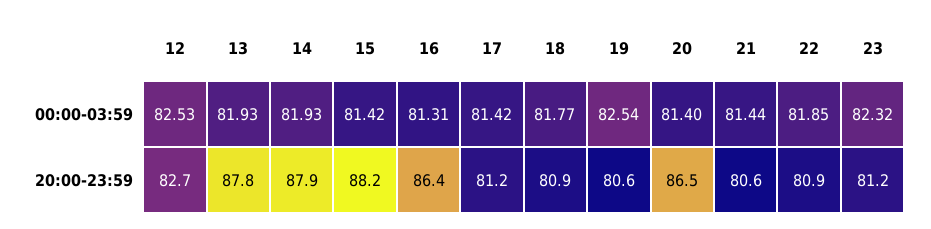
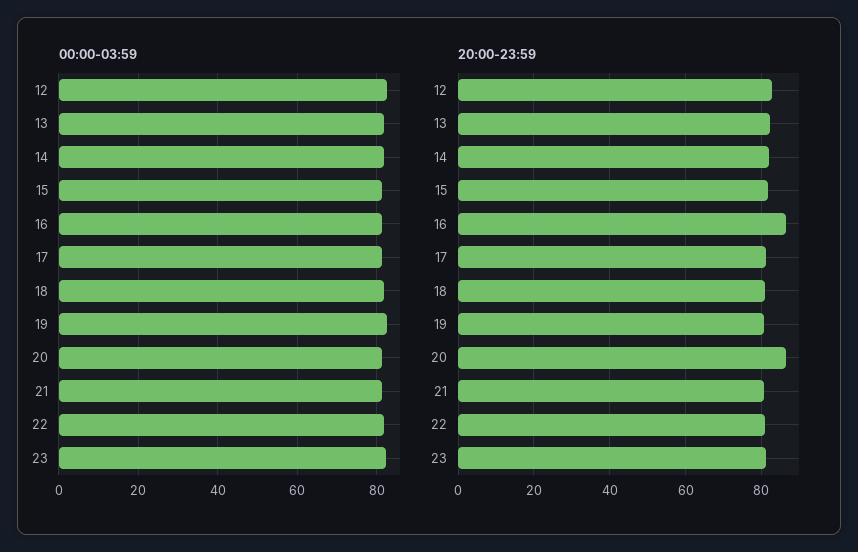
20:00-23:59, 13: 87.8 -> 82
20:00-23:59, 14: 87.9 -> 82
20:00-23:59, 15: 88.2 -> 82

